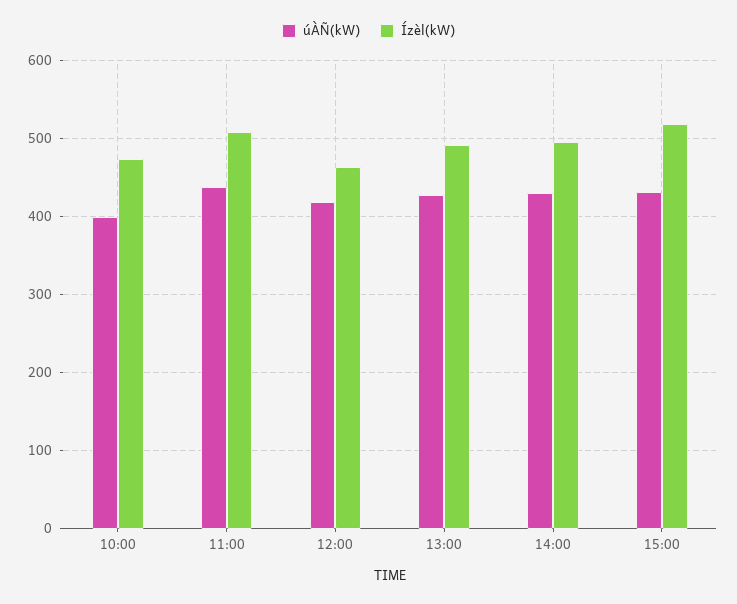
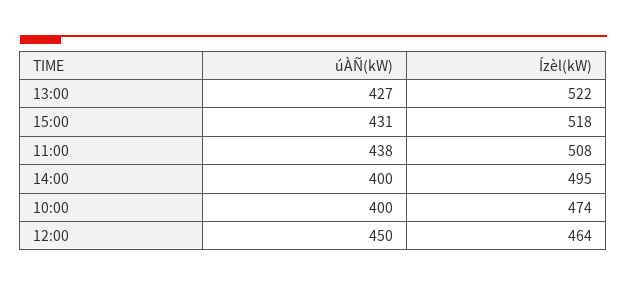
úÀÑ(kW), 12:00: 420 -> 450
Ízèl(kW), 13:00: 490 -> 522
úÀÑ(kW), 14:00: 430 -> 400

